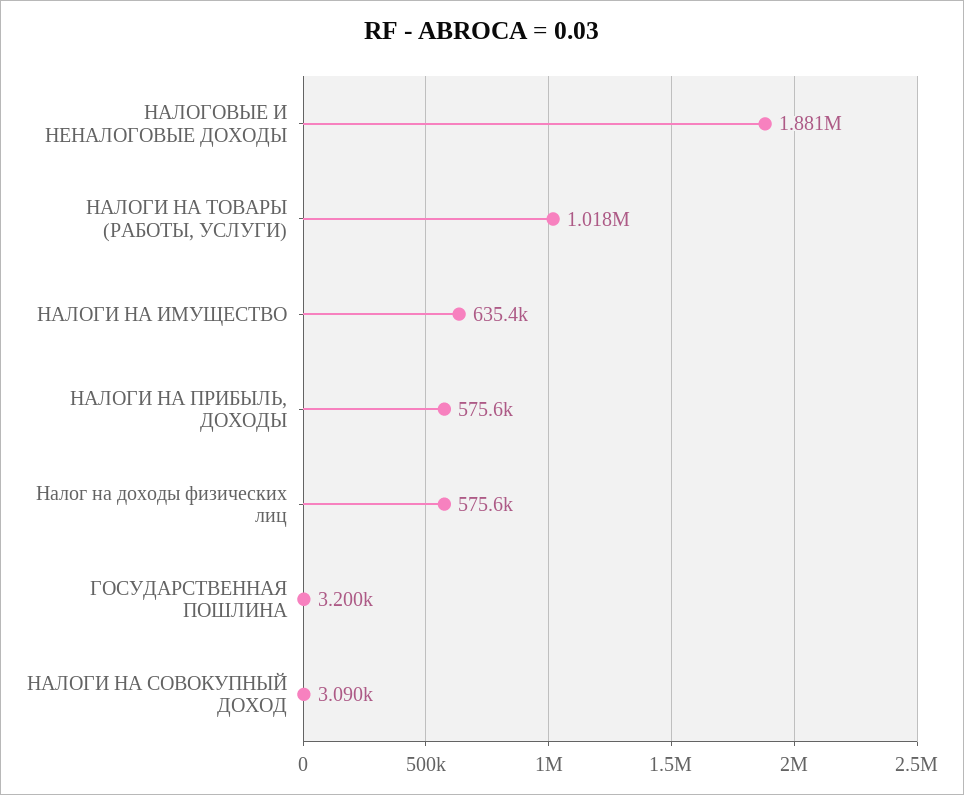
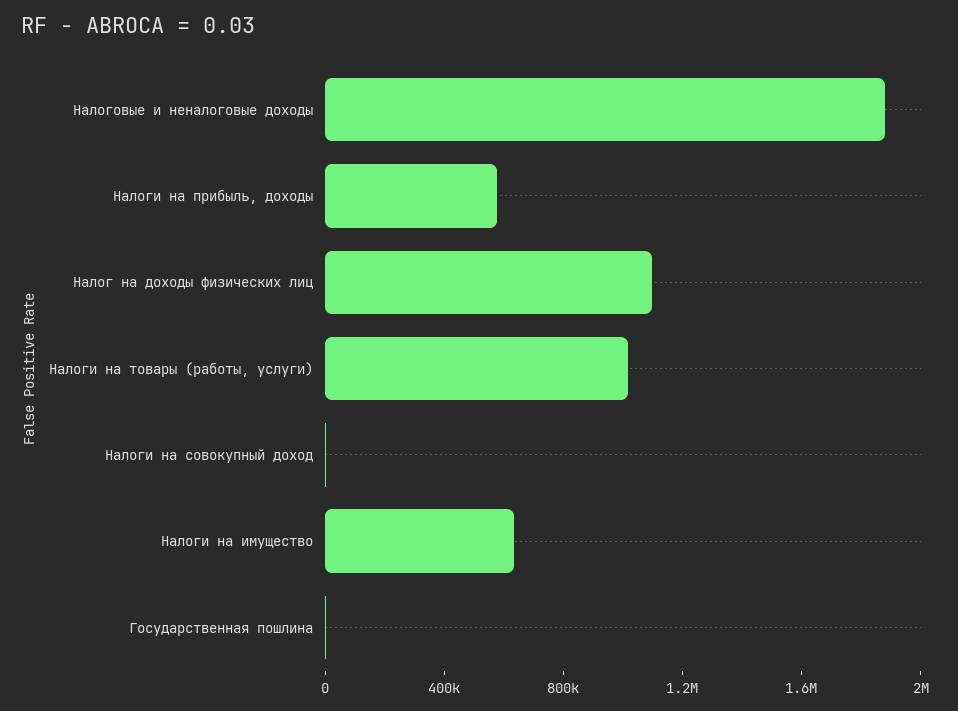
Налог на доходы физических лиц: 575600 -> 1100000

